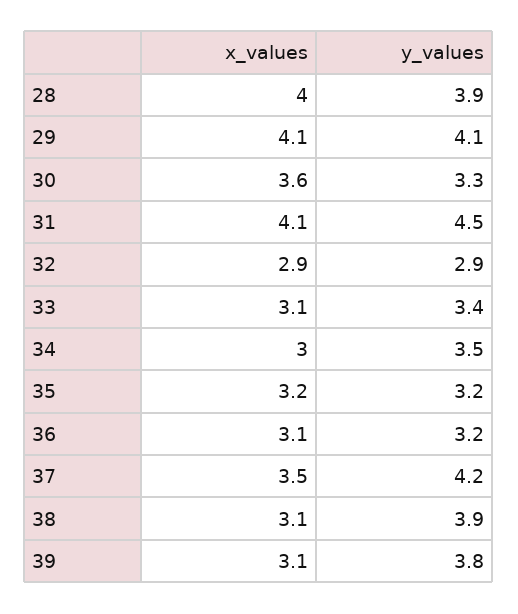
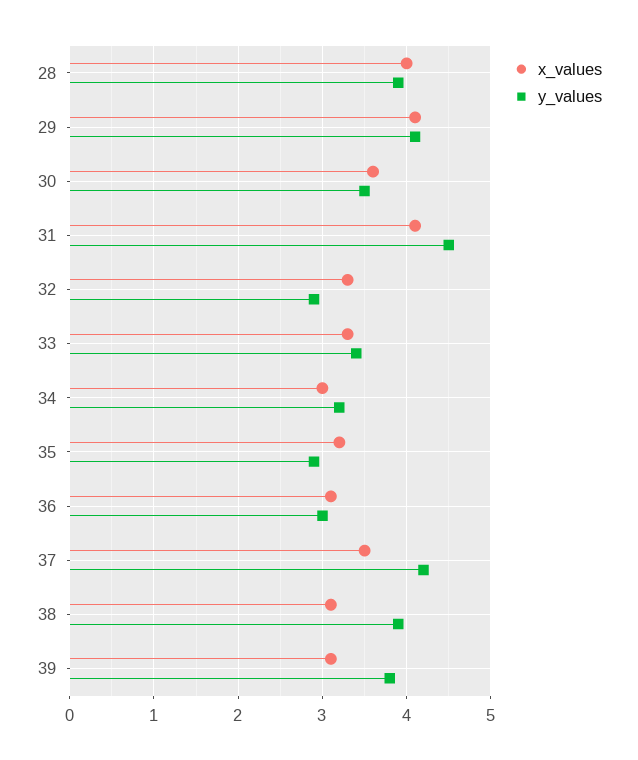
y_values, 30: 3.3 -> 3.5
x_values, 32: 2.9 -> 3.3
x_values, 33: 3.1 -> 3.3
y_values, 34: 3.5 -> 3.2
y_values, 35: 3.2 -> 2.9
y_values, 36: 3.2 -> 3

